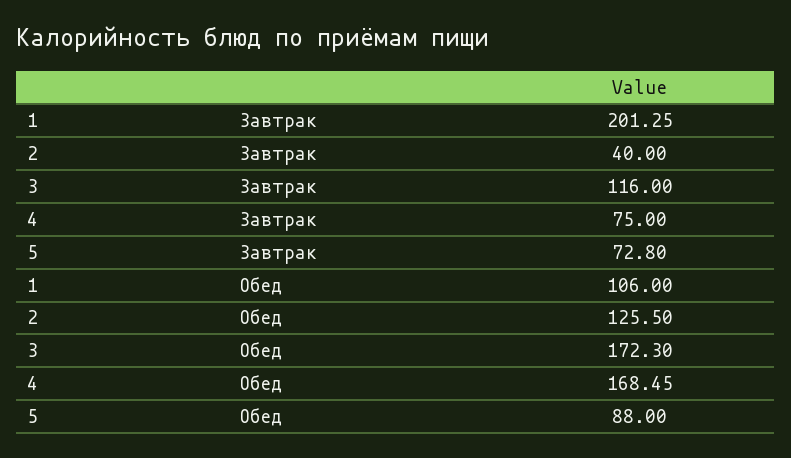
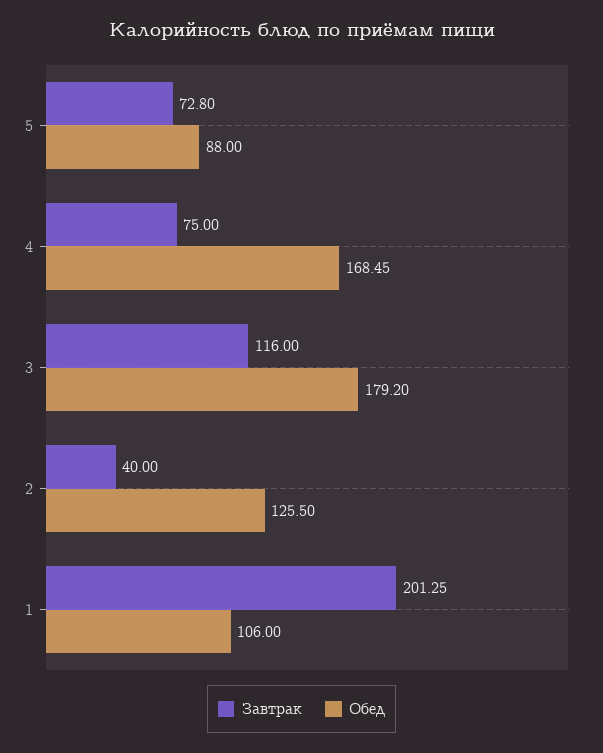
Обед, 3: 172.3 -> 179.2

